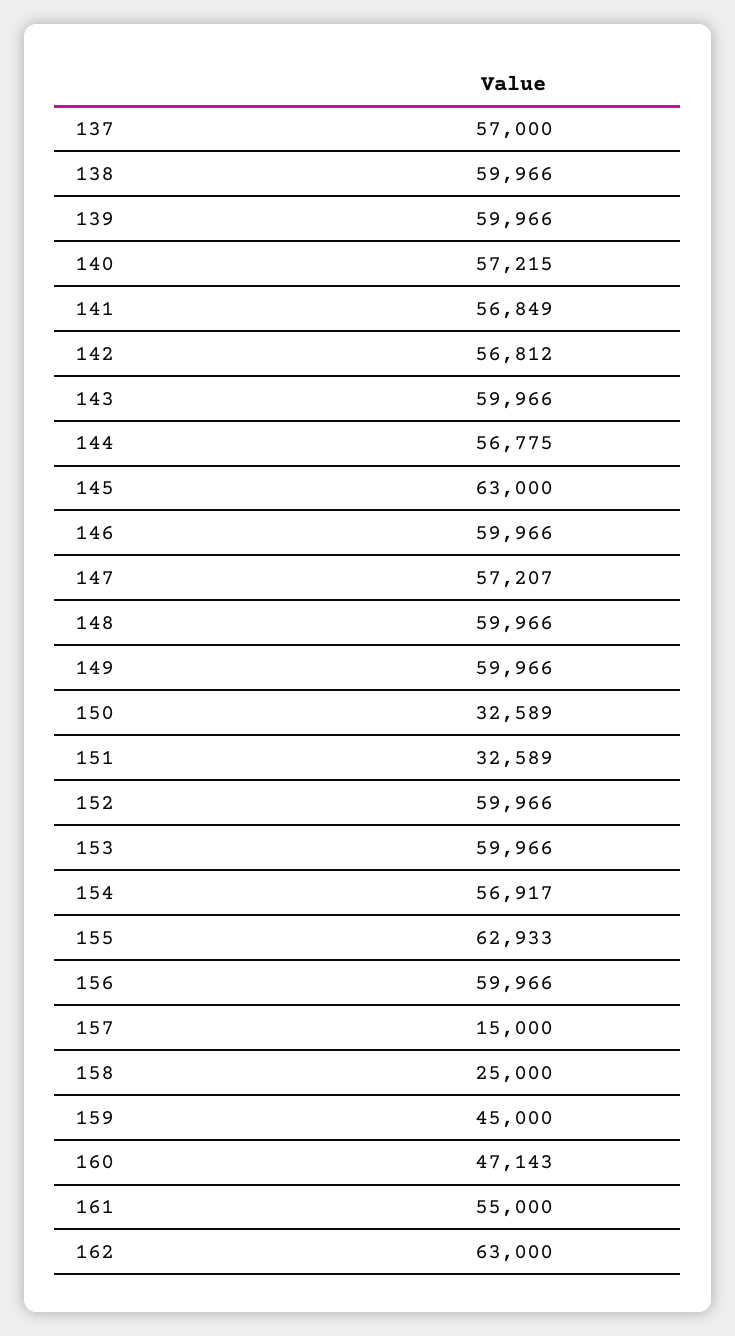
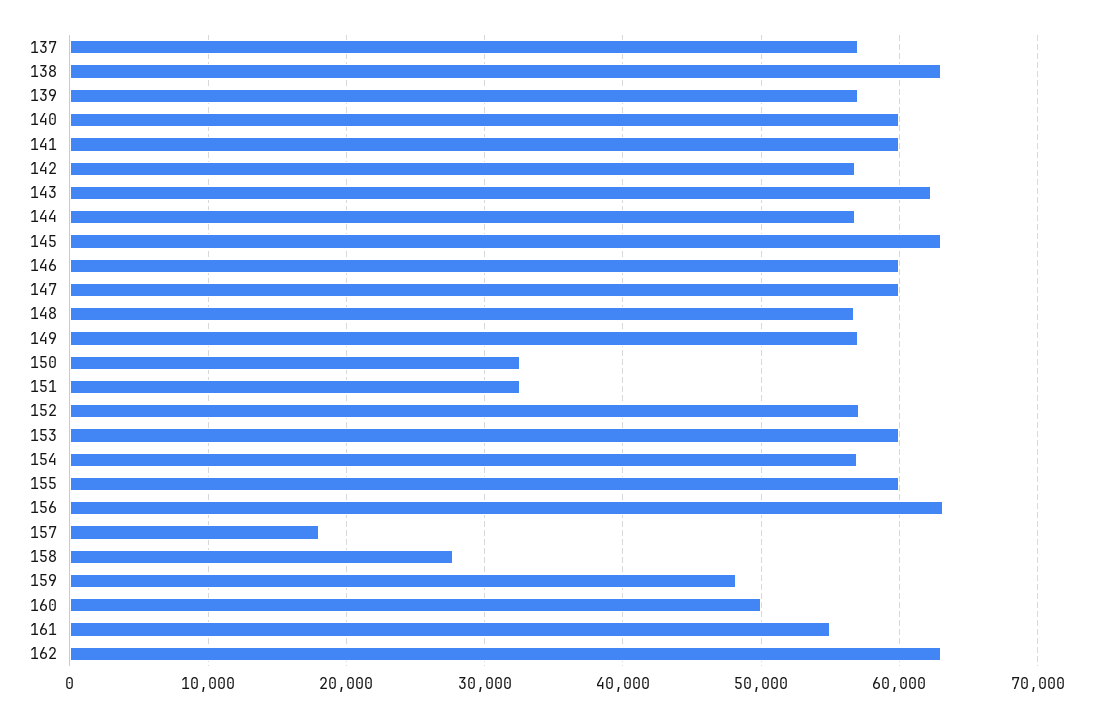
138: 59966 -> 63000
139: 59966 -> 57000
140: 57215 -> 60000
141: 56849 -> 60000
143: 59966 -> 62000
147: 57207 -> 60000
148: 59966 -> 57000
149: 59966 -> 57000
152: 59966 -> 57000
155: 62933 -> 60000
156: 59966 -> 63000
157: 15000 -> 18000
158: 25000 -> 28000
159: 45000 -> 48000
160: 47143 -> 50000

